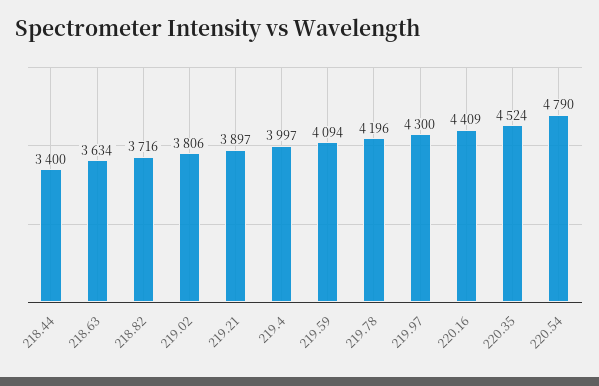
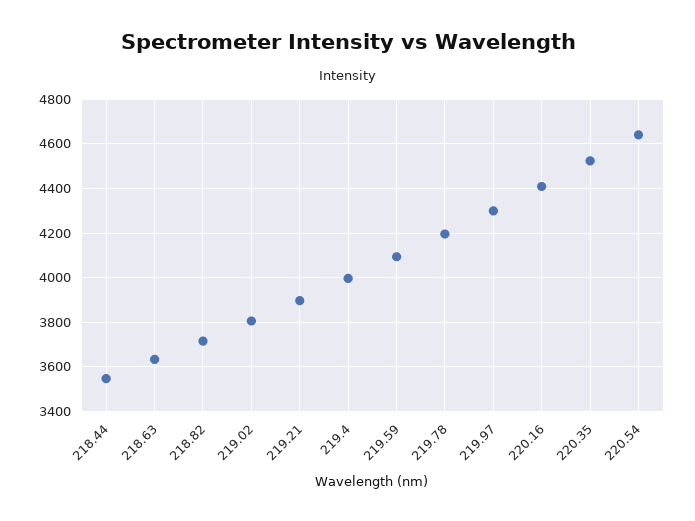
218.44: 3400 -> 3550
220.54: 4790 -> 4650

